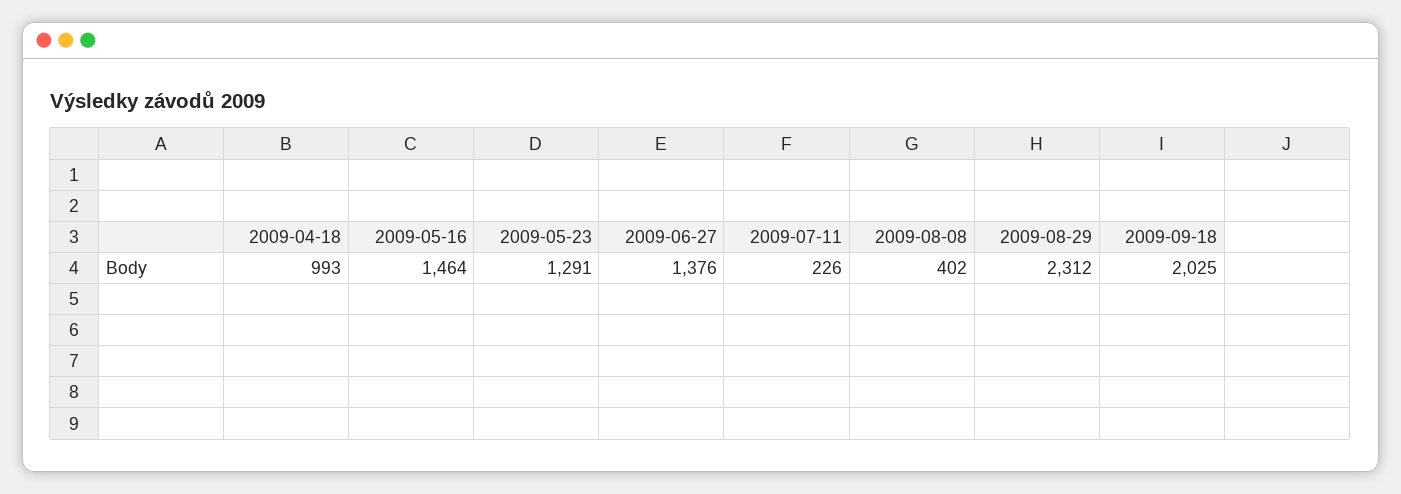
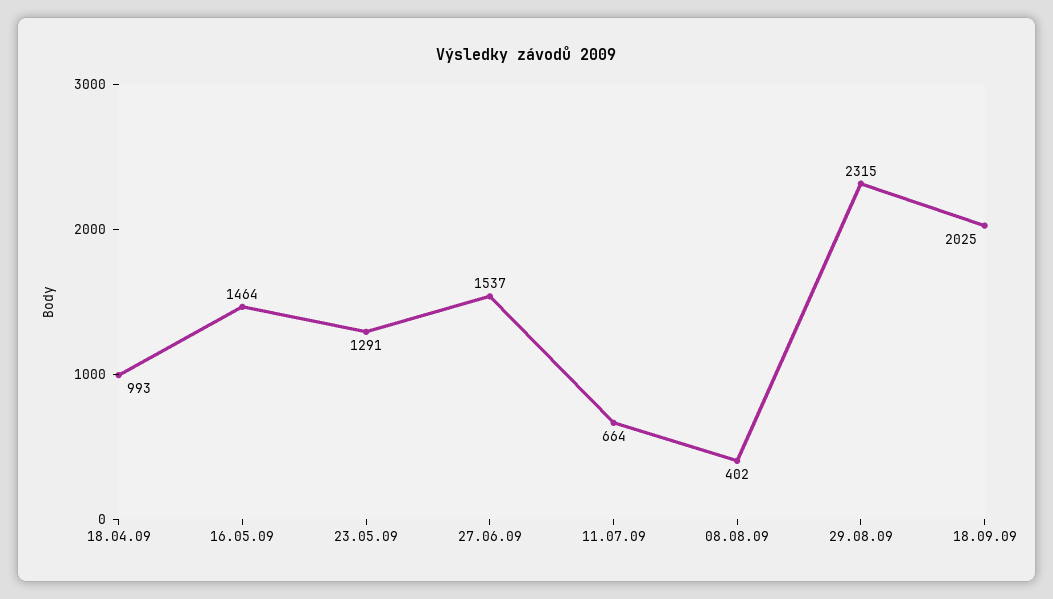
2009-06-27: 1376 -> 1537
2009-07-11: 226 -> 664
2009-08-29: 2312 -> 2315

